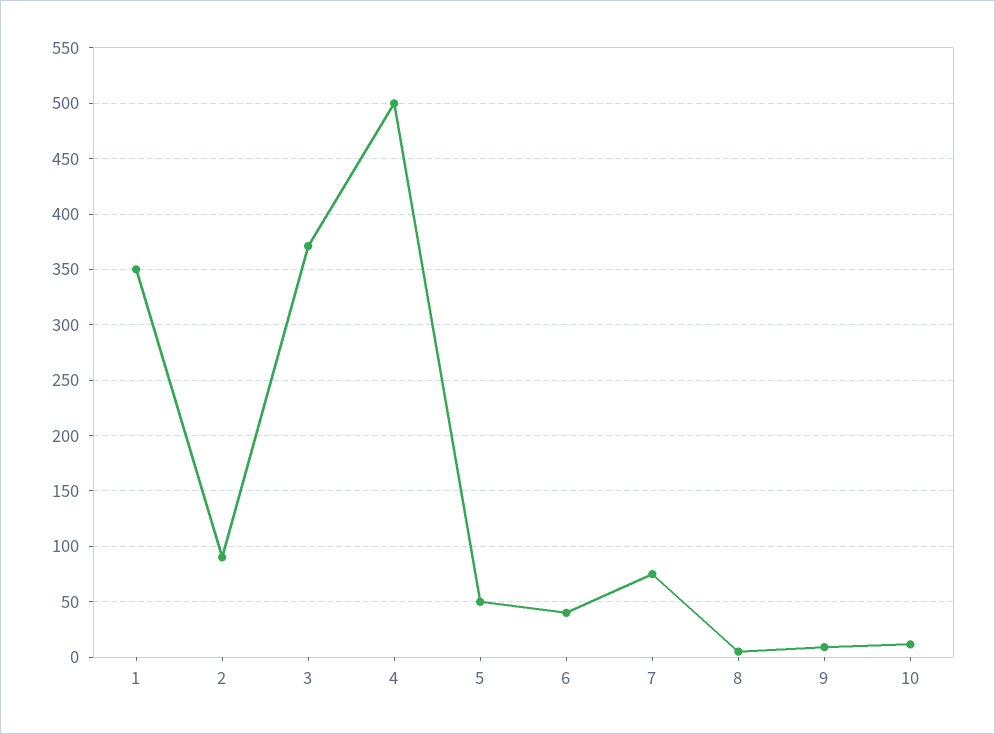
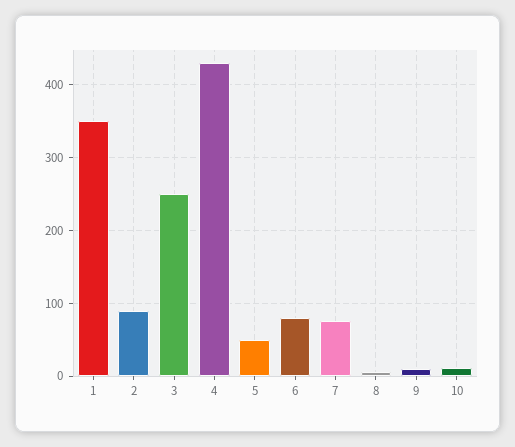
3: 370 -> 250
4: 500 -> 430
6: 40 -> 80

